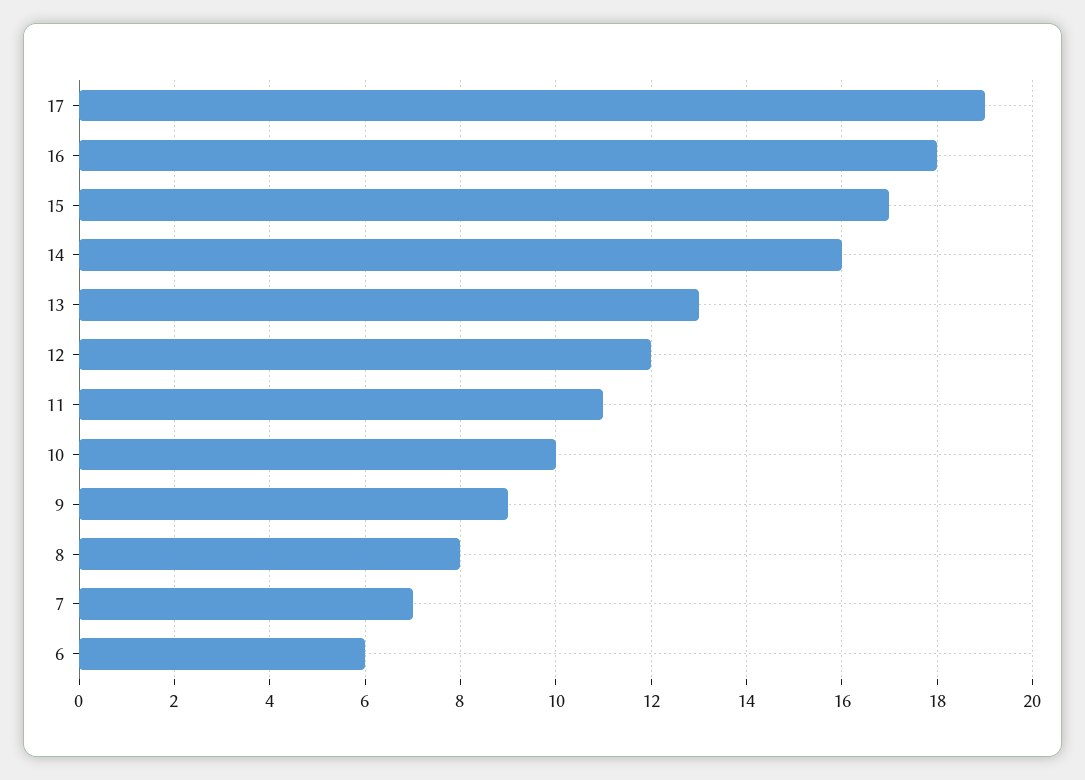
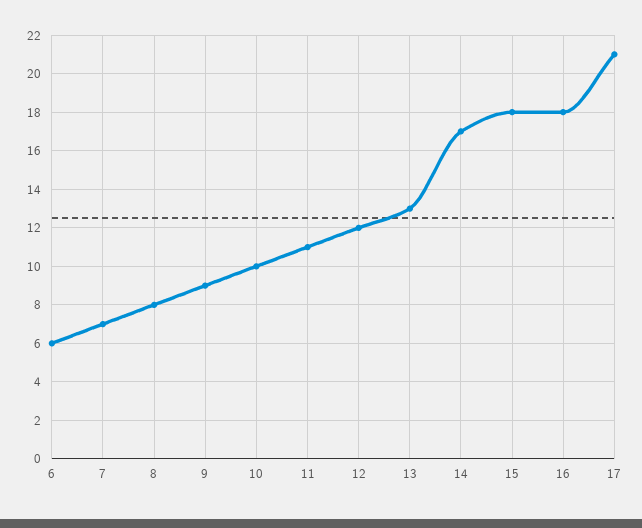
17: 19 -> 21
15: 17 -> 18
14: 16 -> 17

